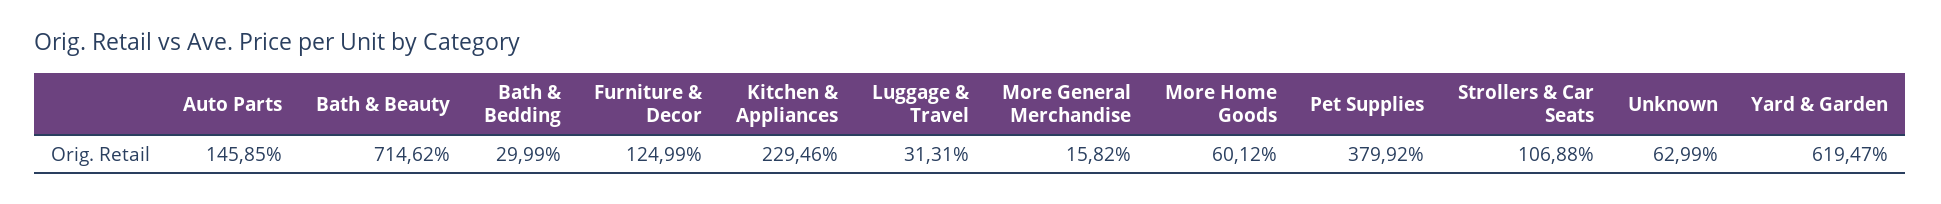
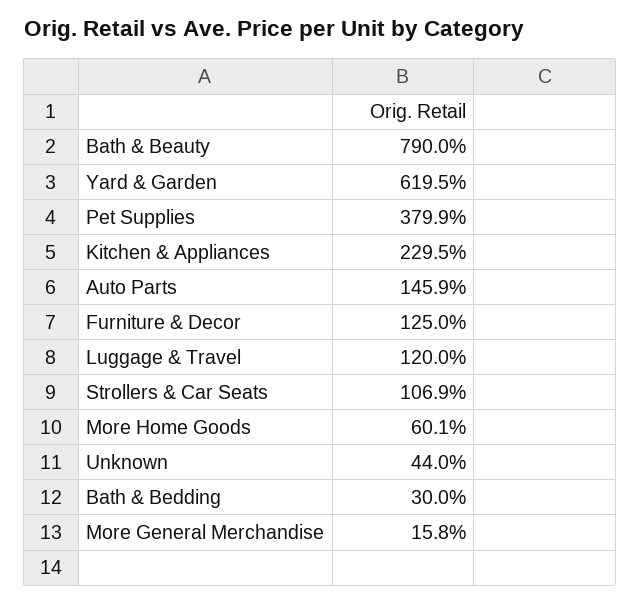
Bath & Beauty: 714.62 -> 790
Luggage & Travel: 31.31 -> 120
Unknown: 62.99 -> 44

